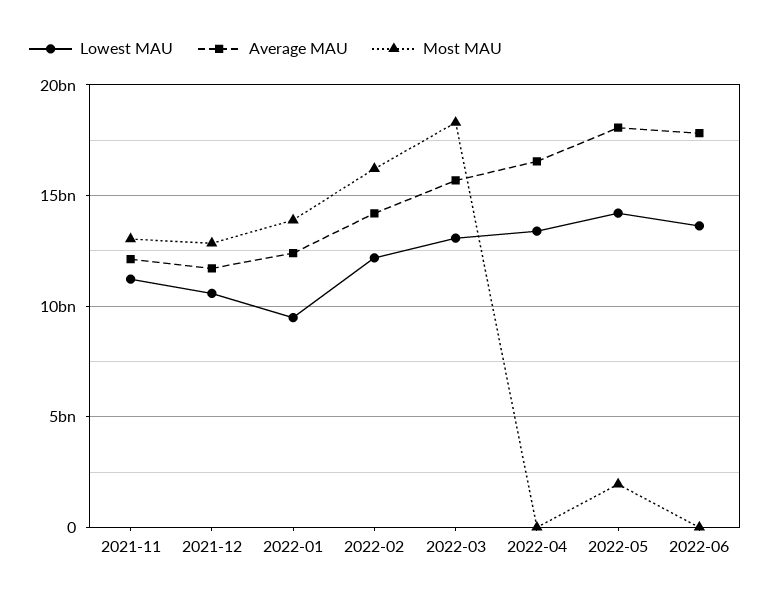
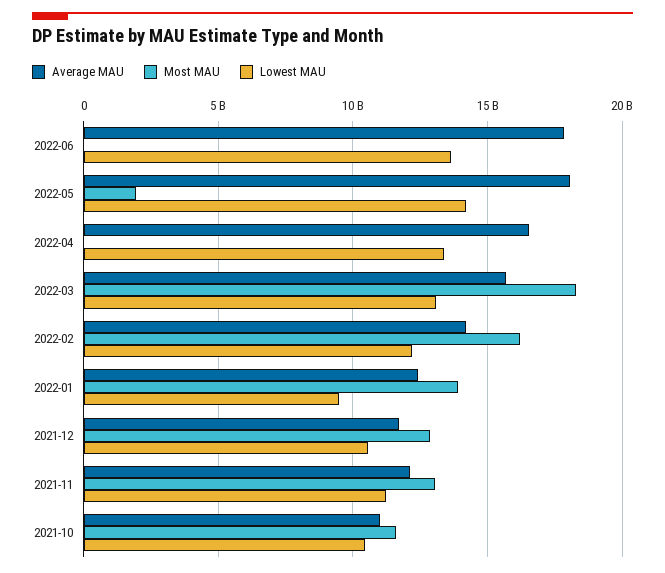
Average MAU, 2021-10: none -> 11000000000
Most MAU, 2021-10: none -> 11500000000
Lowest MAU, 2021-10: none -> 10500000000

